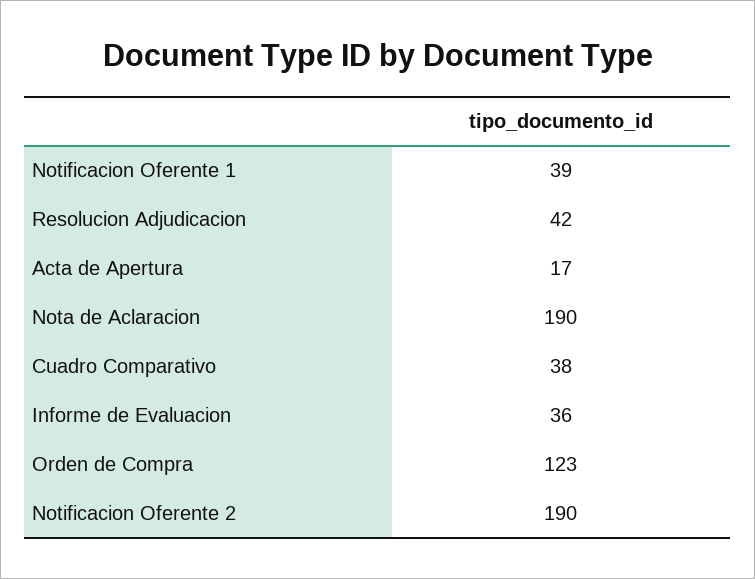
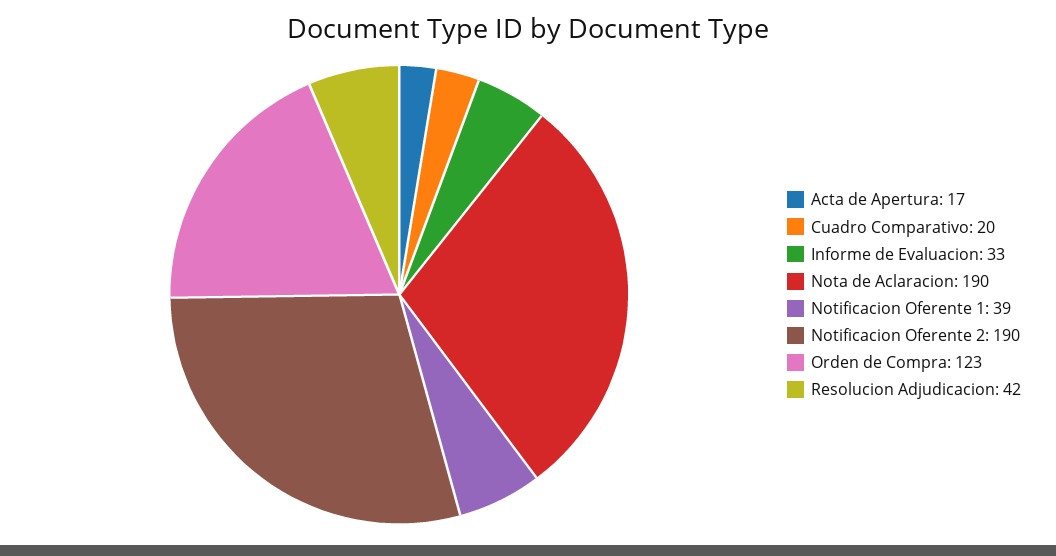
Cuadro Comparativo: 38 -> 20
Informe de Evaluacion: 36 -> 33

